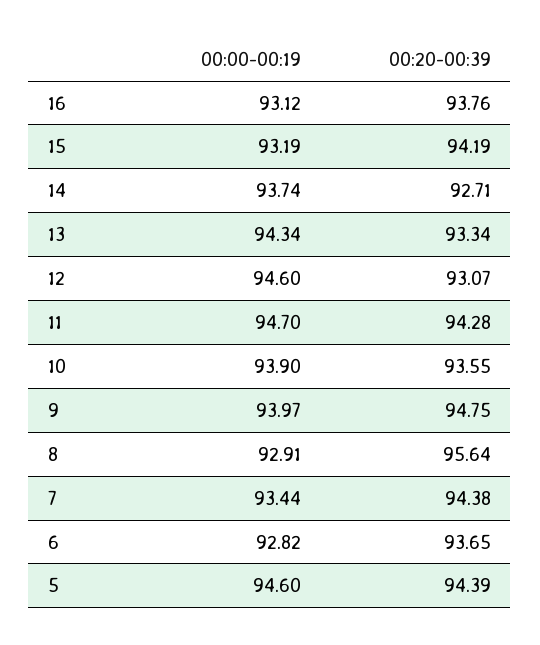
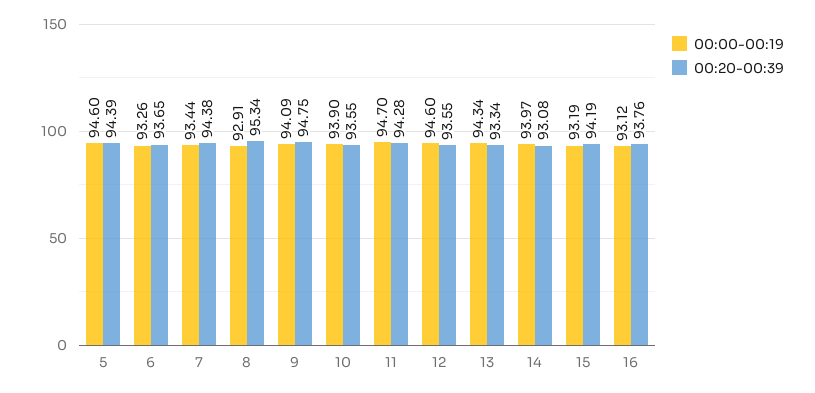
00:00-00:19, 14: 93.74 -> 93.97
00:20-00:39, 14: 92.71 -> 93.08
00:20-00:39, 12: 93.07 -> 93.55
00:00-00:19, 9: 93.97 -> 94.09
00:20-00:39, 8: 95.64 -> 95.34
00:00-00:19, 6: 92.82 -> 93.26

